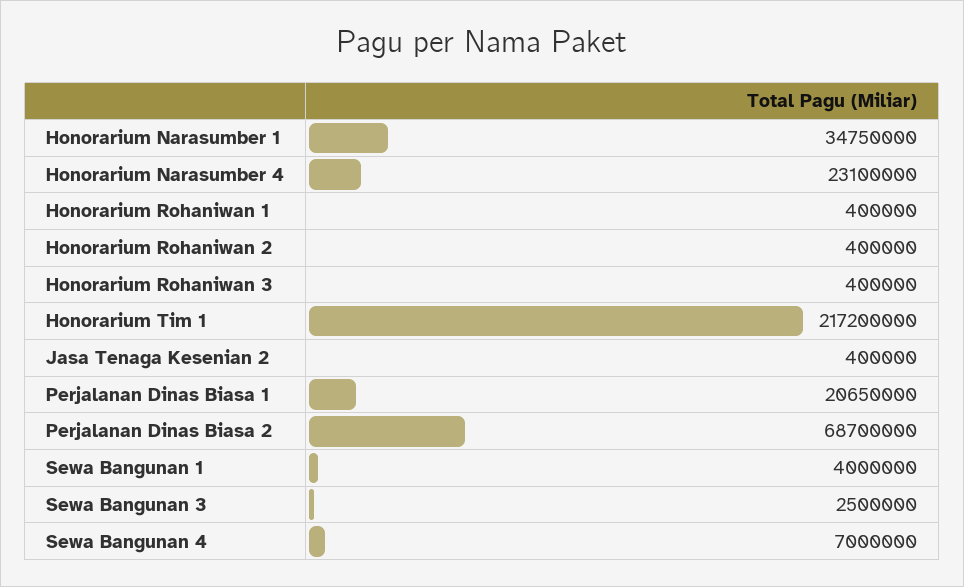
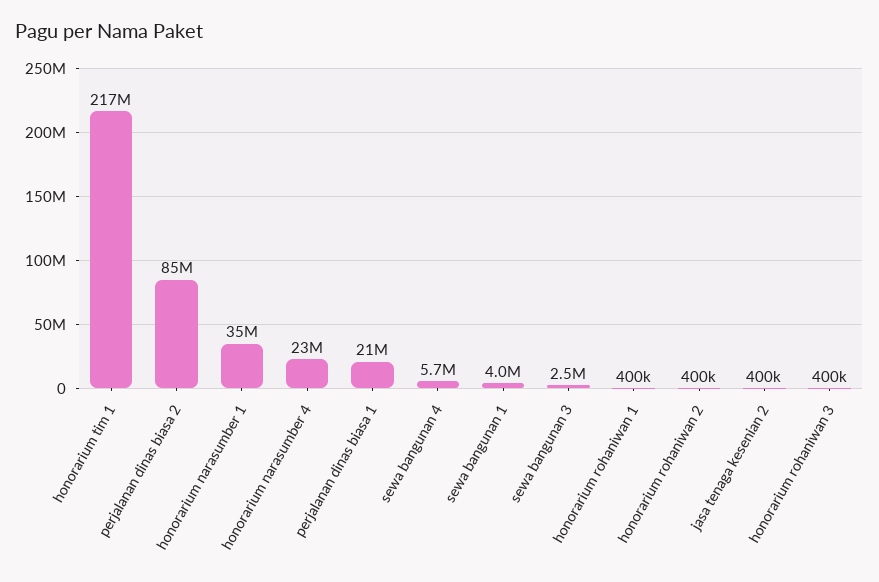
Perjalanan Dinas Biasa 2: 68700000 -> 85000000
Sewa Bangunan 4: 7000000 -> 5700000

